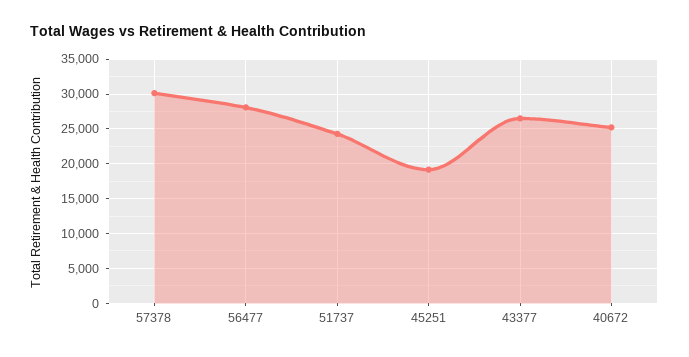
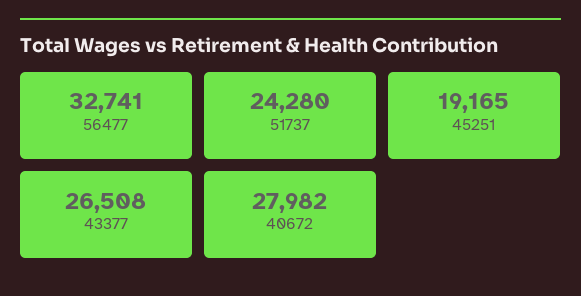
57378: 30000 -> none
56477: 28000 -> 32741
40672: 25000 -> 27982

